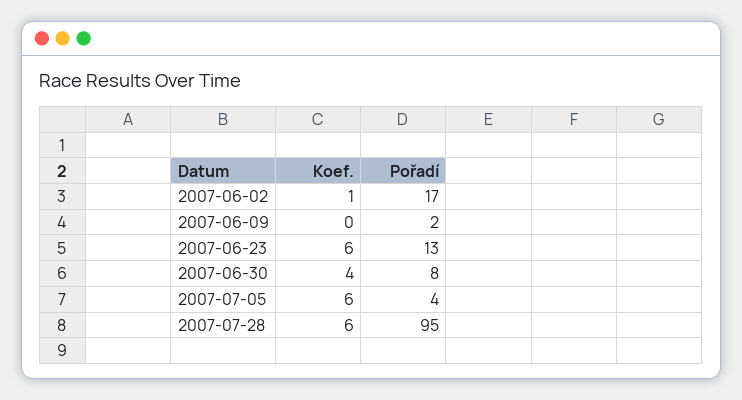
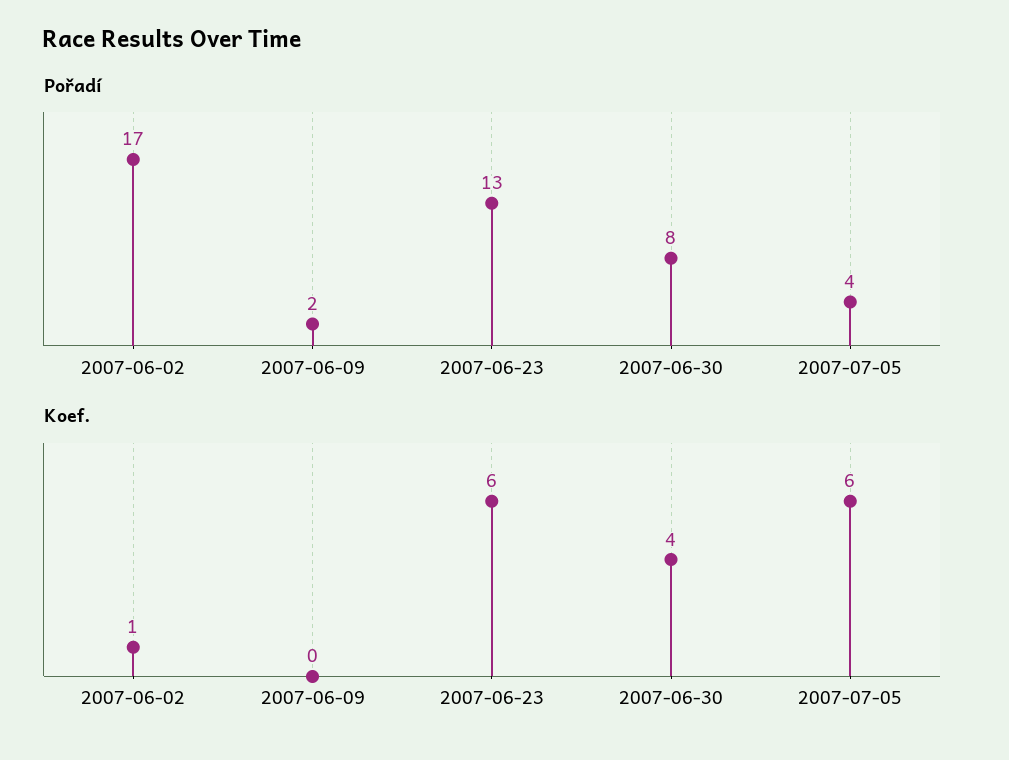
Koef., 2007-07-28: 6 -> none
Pořadí, 2007-07-28: 95 -> none

